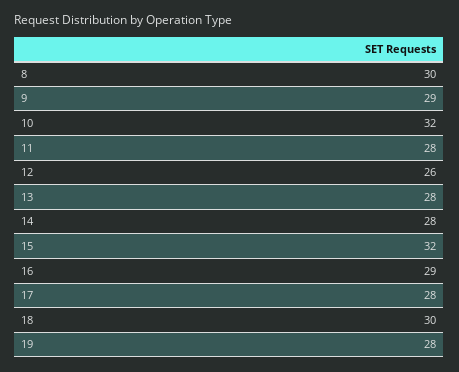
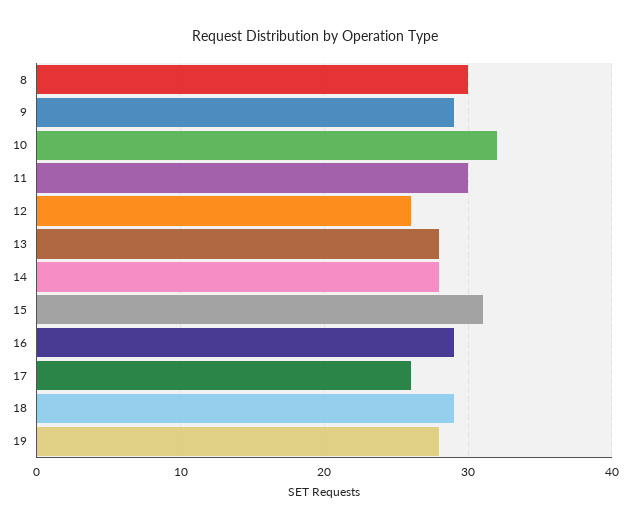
11: 28 -> 30
15: 32 -> 31
17: 28 -> 26
18: 30 -> 29

